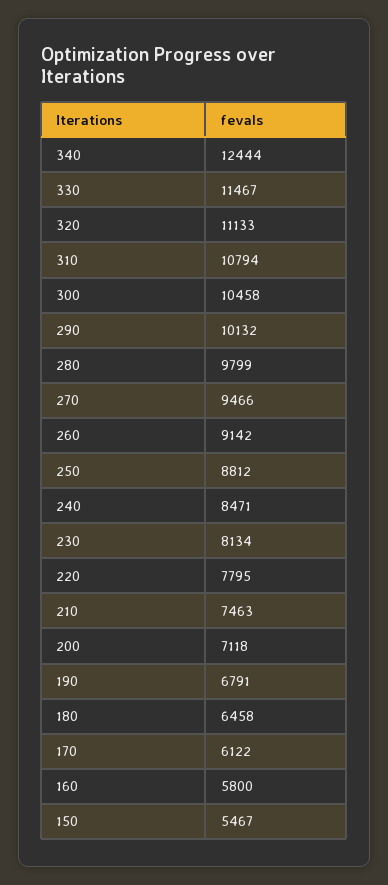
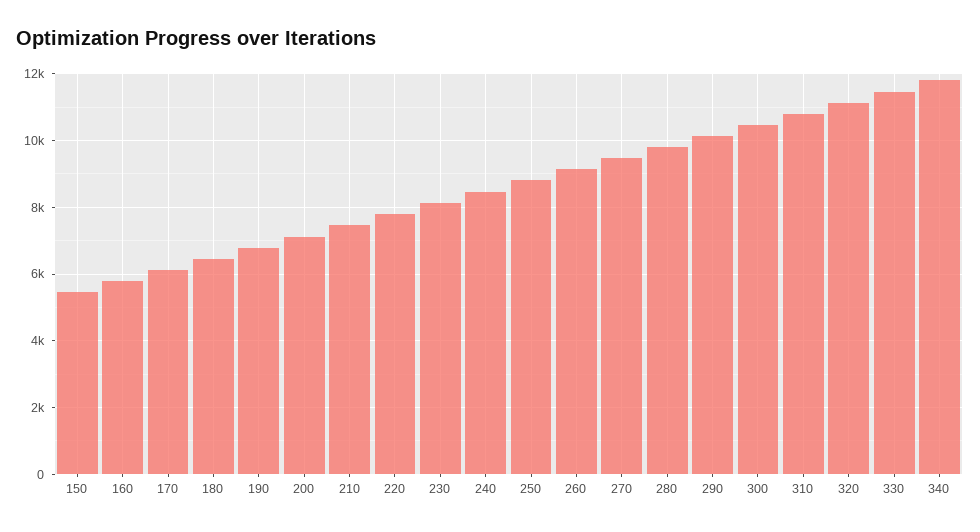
340: 12444 -> 11800

